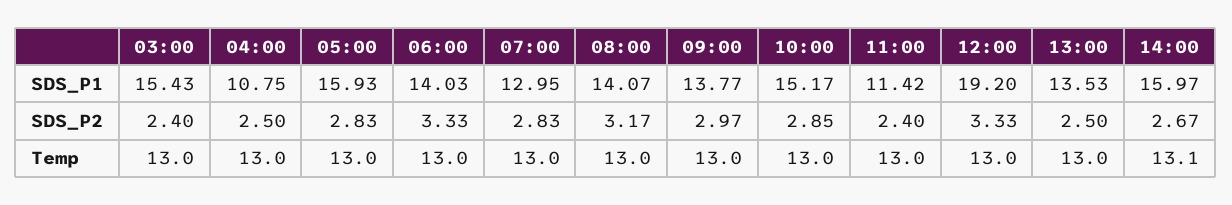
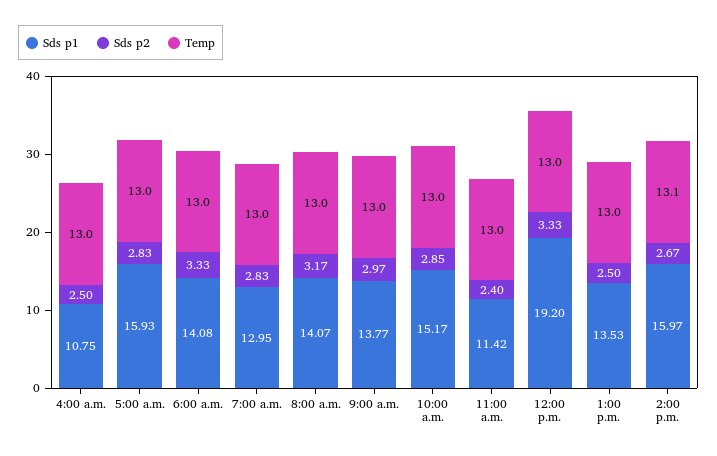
SDS_P1, 03:00: 15.43 -> none
SDS_P1, 06:00: 14.03 -> 14.08
SDS_P2, 03:00: 2.4 -> none
Temp, 03:00: 13 -> none

